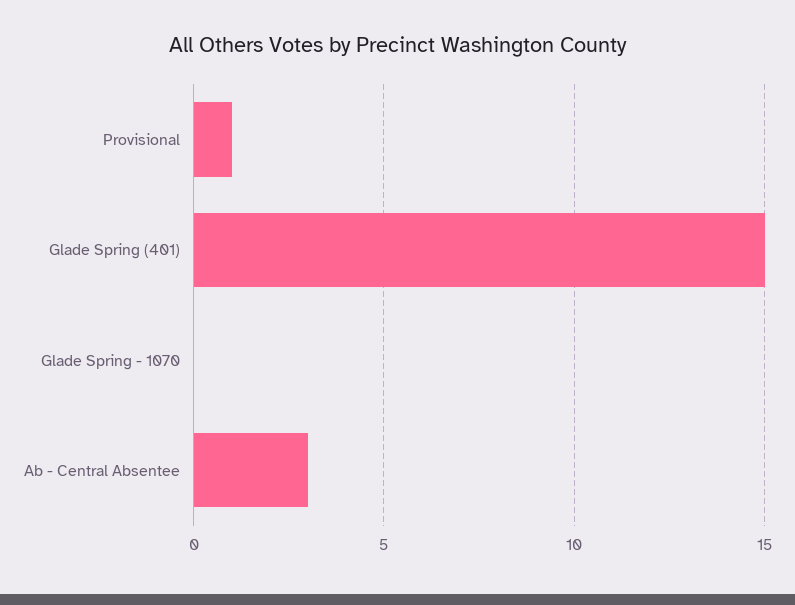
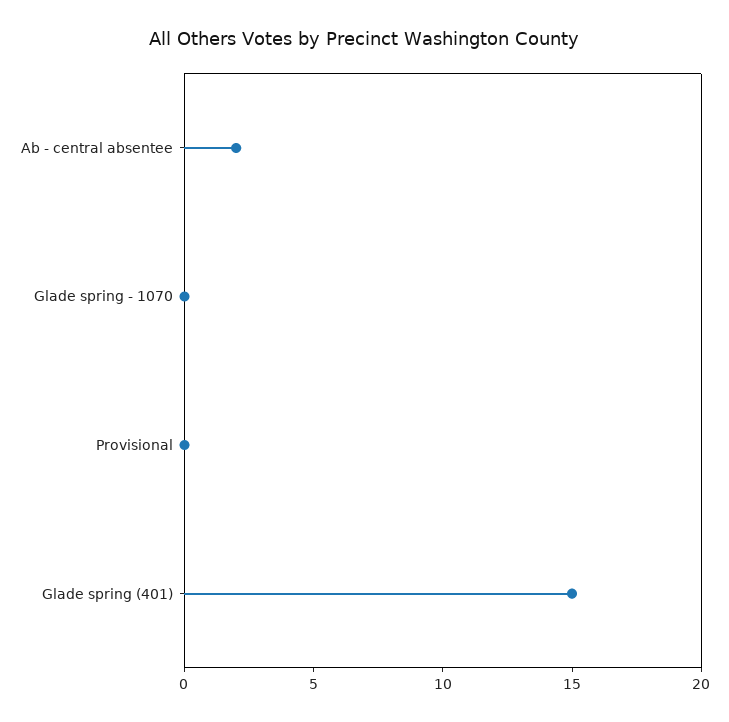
Provisional: 1 -> 0
Ab - Central Absentee: 3 -> 2

